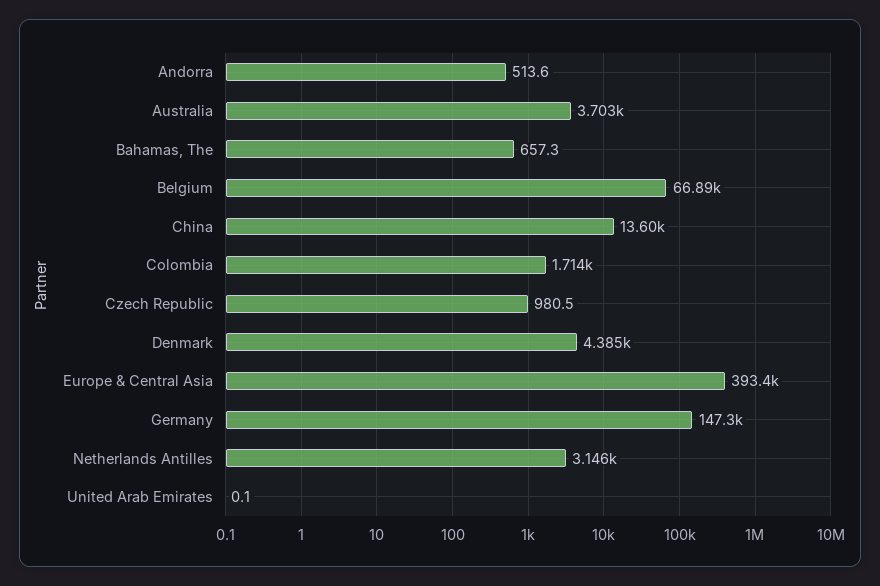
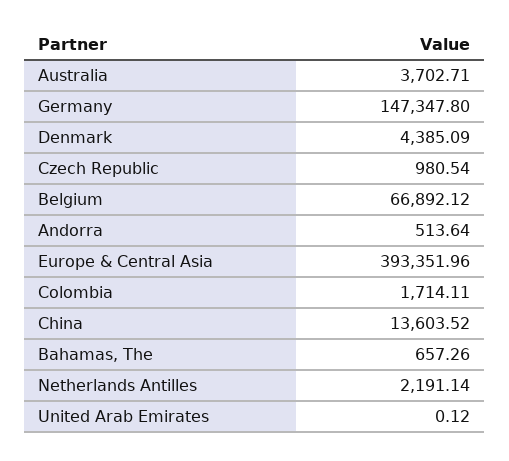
Netherlands Antilles: 3146 -> 2191.14

